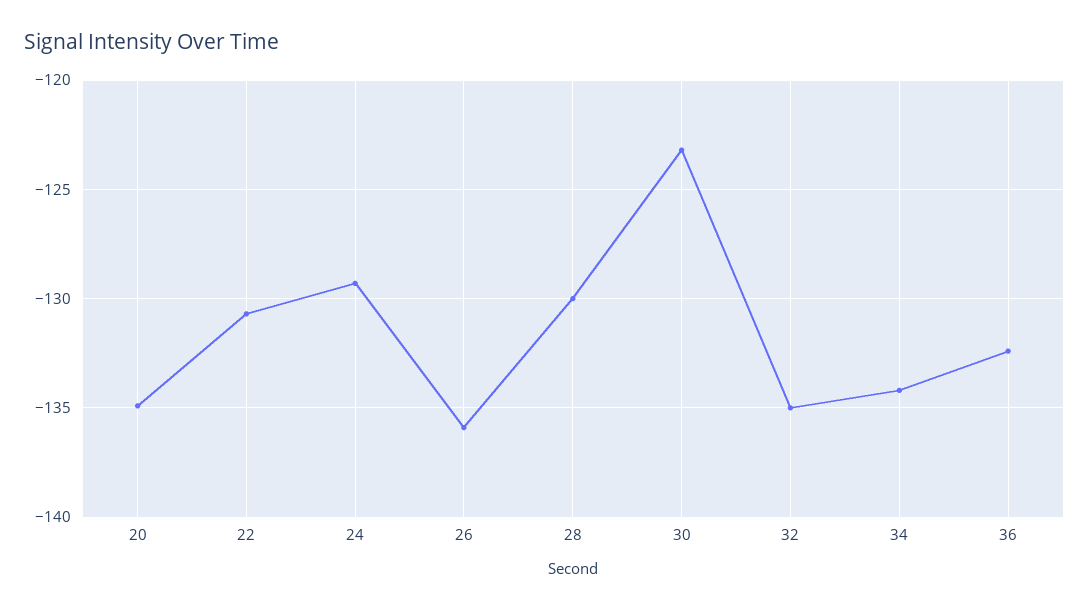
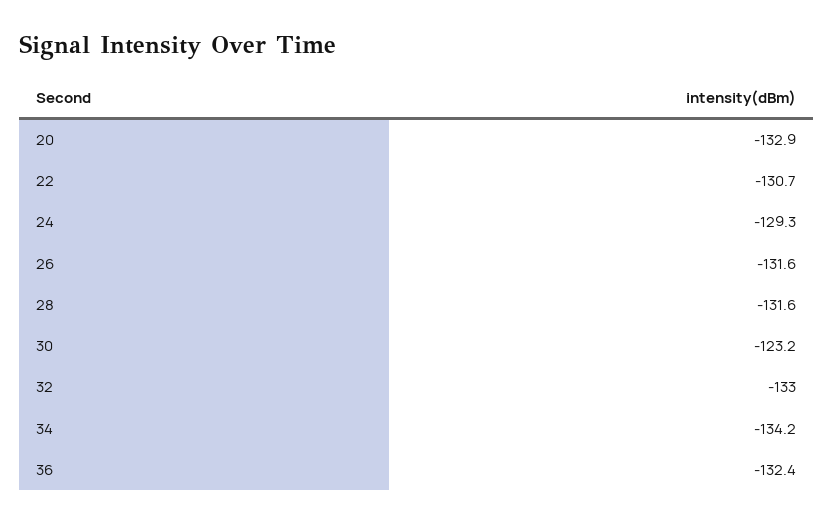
20: -135 -> -132.9
26: -136 -> -131.6
28: -130 -> -131.6
32: -135 -> -133

